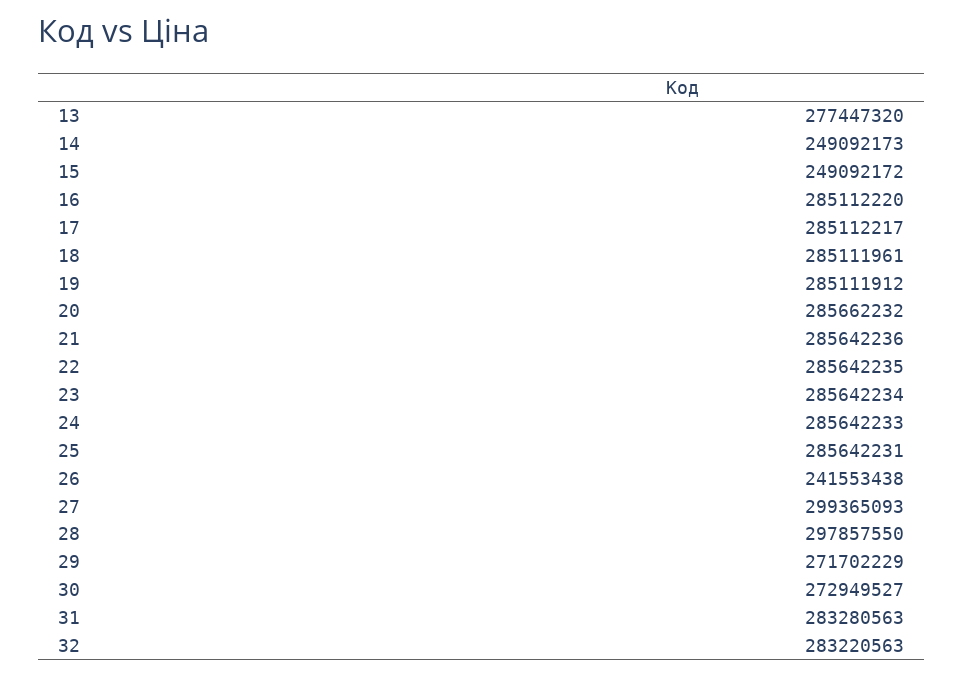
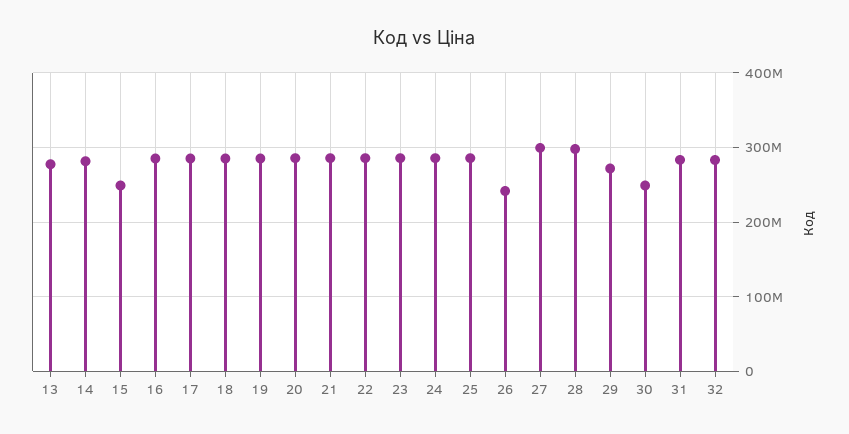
14: 249092173 -> 280000000
30: 272949527 -> 250000000

